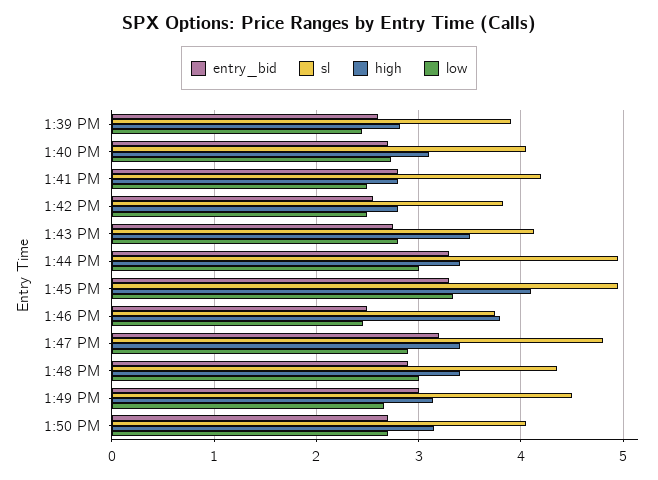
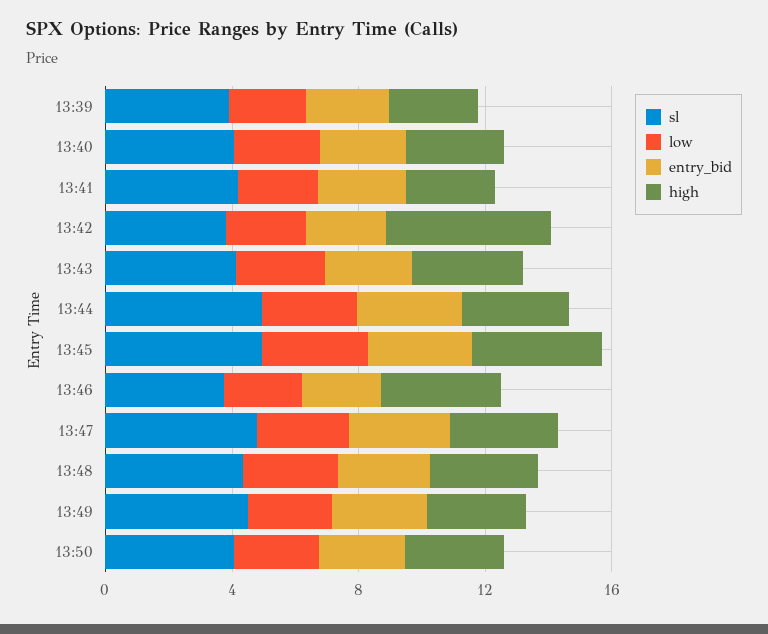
high, 1:42 PM: 2.8 -> 5

